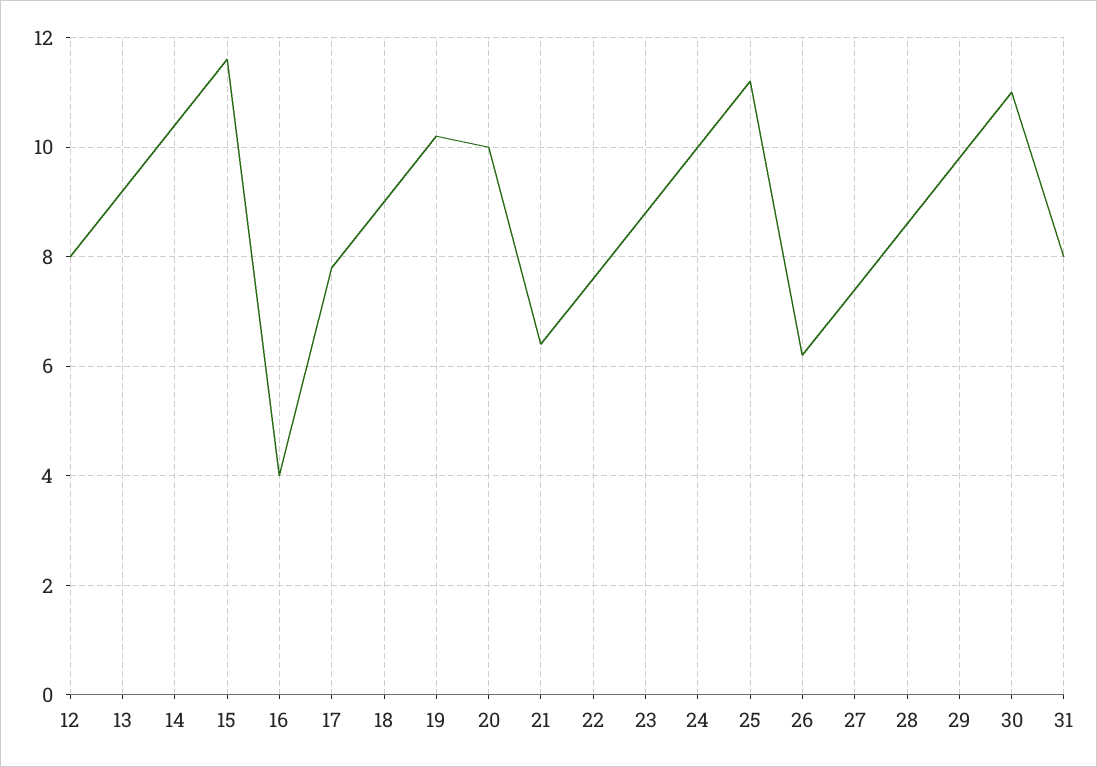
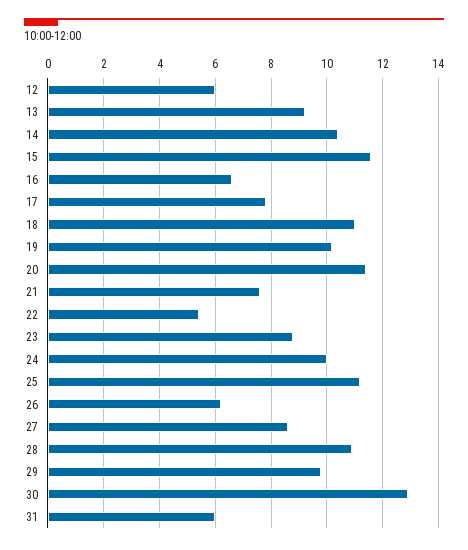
12: 8 -> 6
16: 4 -> 6.5
18: 9 -> 11
20: 10 -> 11.5
21: 6.5 -> 7.5
22: 7.5 -> 5.5
27: 7.5 -> 8.5
28: 8.5 -> 11
30: 11 -> 13
31: 8 -> 6

